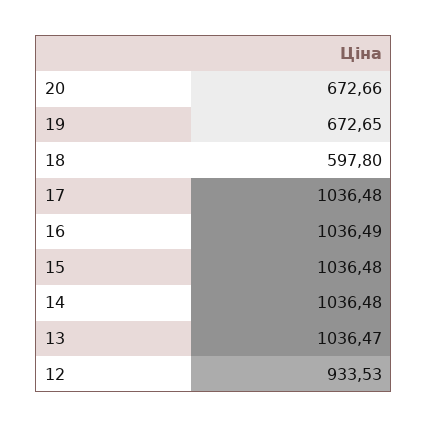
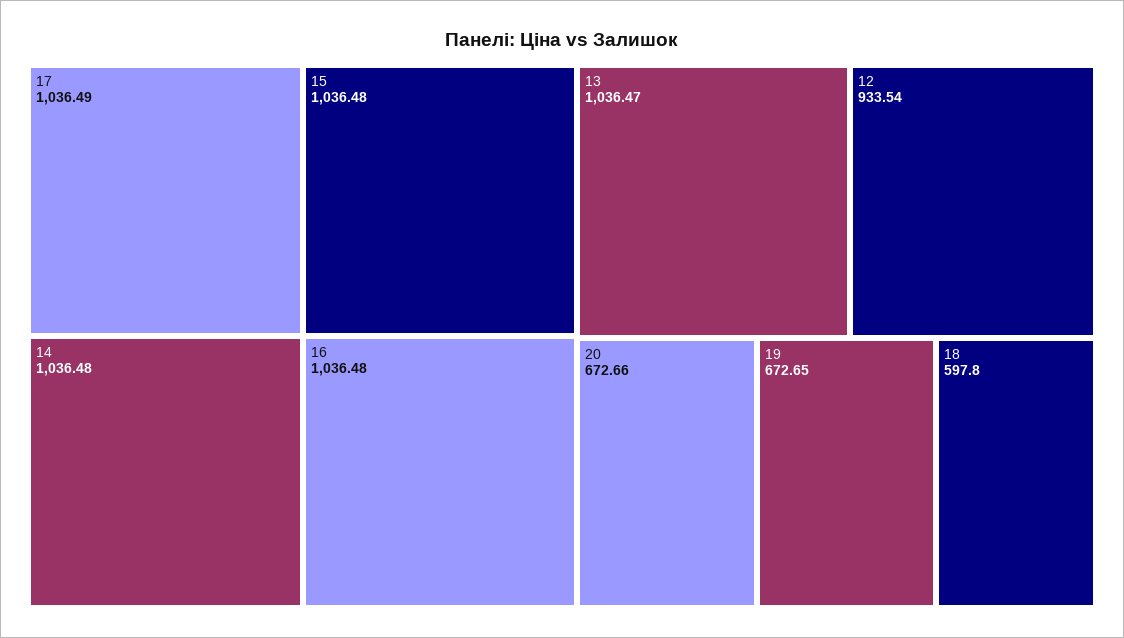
17: 1036.48 -> 1036.49
16: 1036.49 -> 1036.48
12: 933.53 -> 933.54

